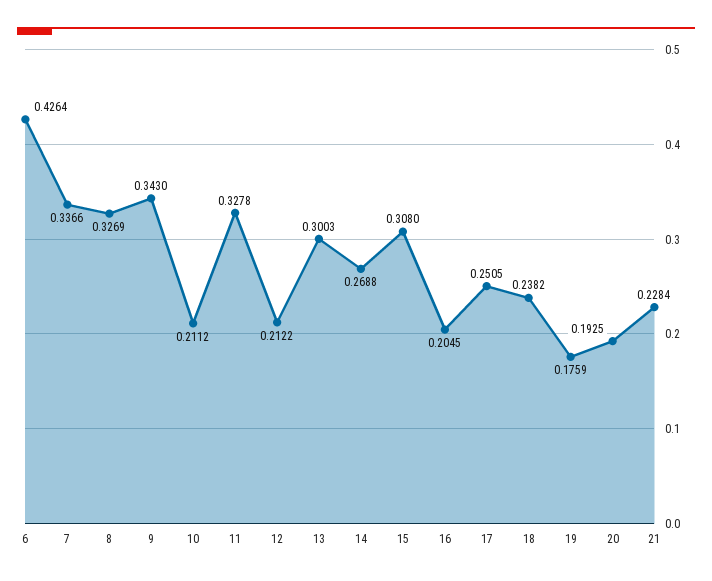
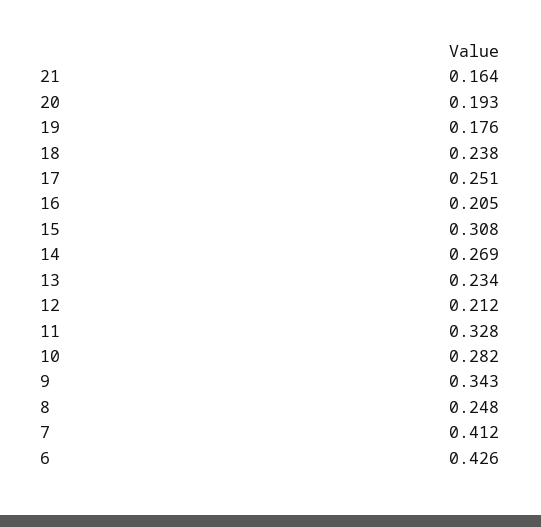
7: 0.3366 -> 0.412
8: 0.3269 -> 0.248
10: 0.2112 -> 0.282
13: 0.3003 -> 0.234
21: 0.2284 -> 0.164

